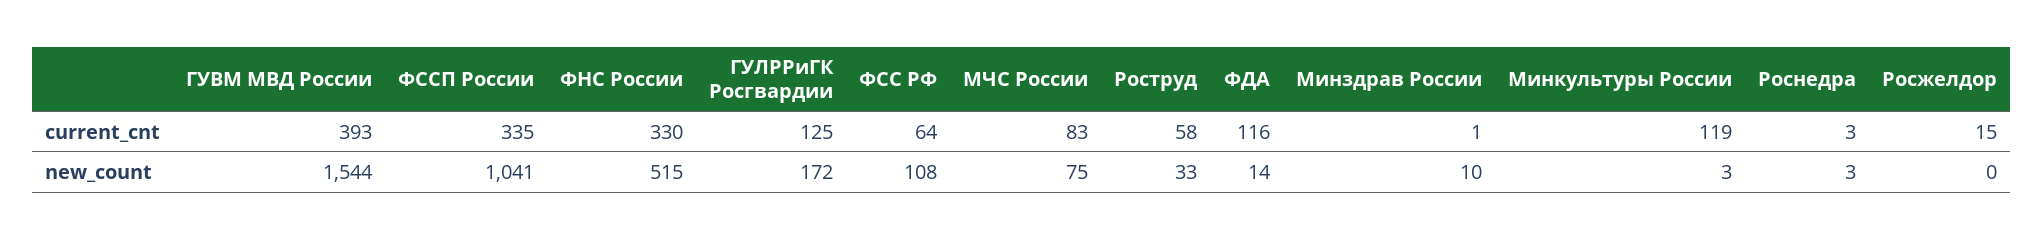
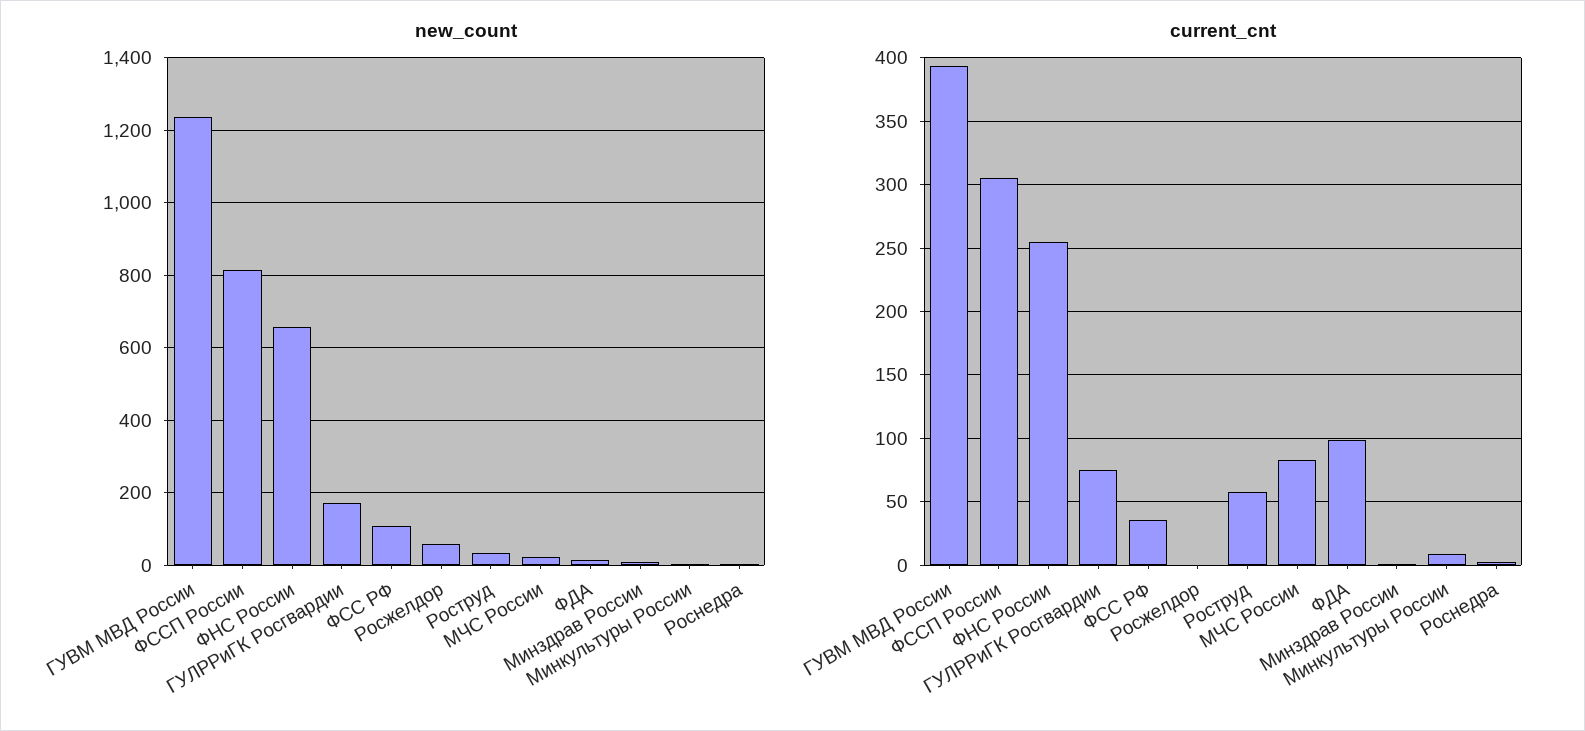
current_cnt, ФССП России: 335 -> 305
current_cnt, ФНС России: 330 -> 255
current_cnt, ГУЛРРиГК Росгвардии: 125 -> 75
current_cnt, ФСС РФ: 64 -> 35
current_cnt, ФДА: 116 -> 100
current_cnt, Минкультуры России: 119 -> 10
current_cnt, Росжелдор: 15 -> 0
new_count, ГУВМ МВД России: 1544 -> 1240
new_count, ФССП России: 1041 -> 820
new_count, ФНС России: 515 -> 660
new_count, МЧС России: 75 -> 20
new_count, Росжелдор: 0 -> 60

